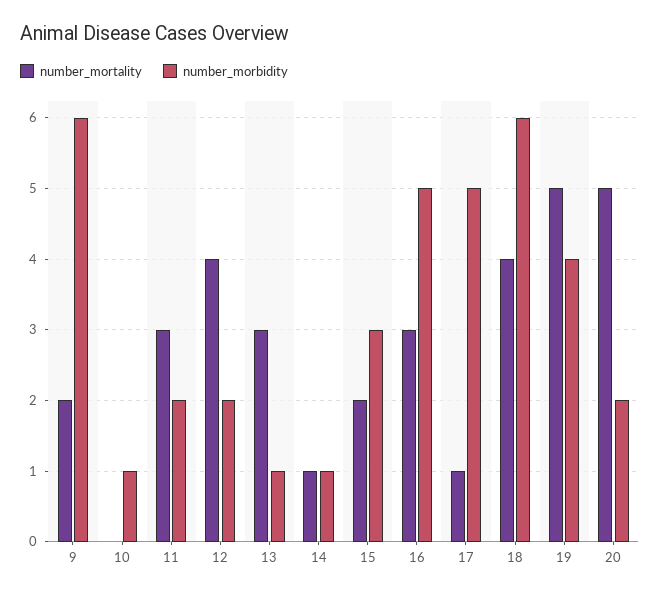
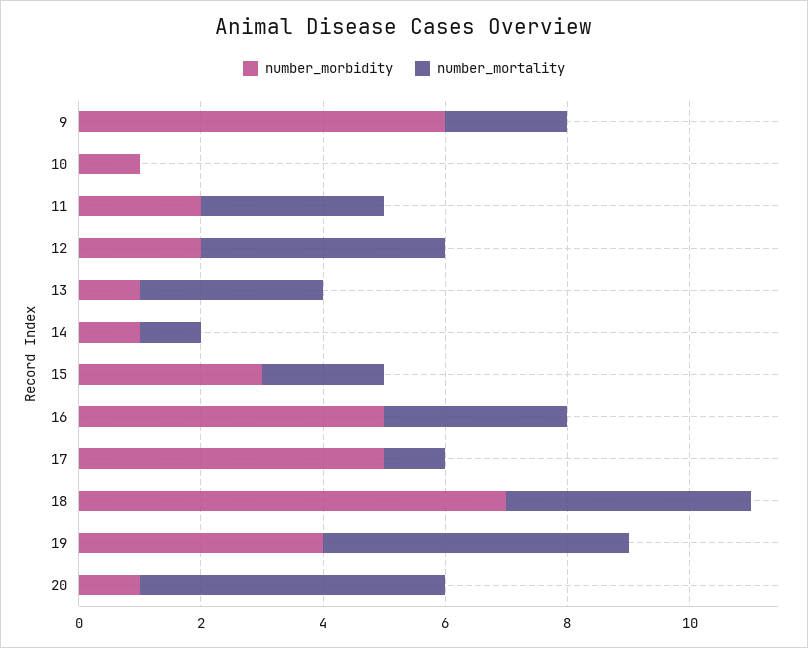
number_morbidity, 18: 6 -> 7
number_morbidity, 20: 2 -> 1

